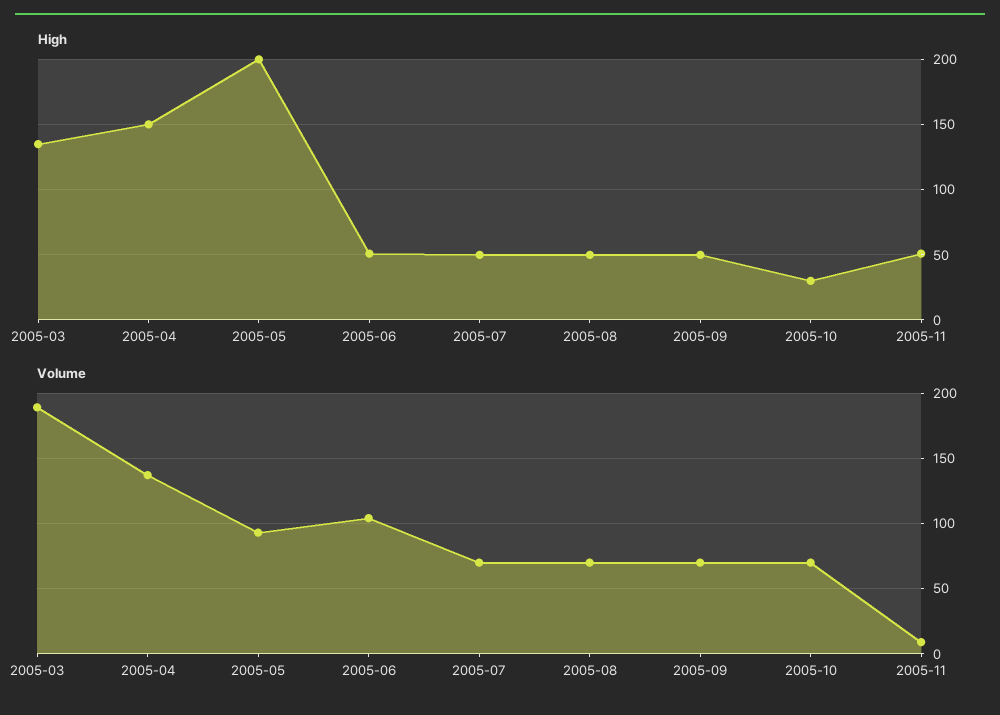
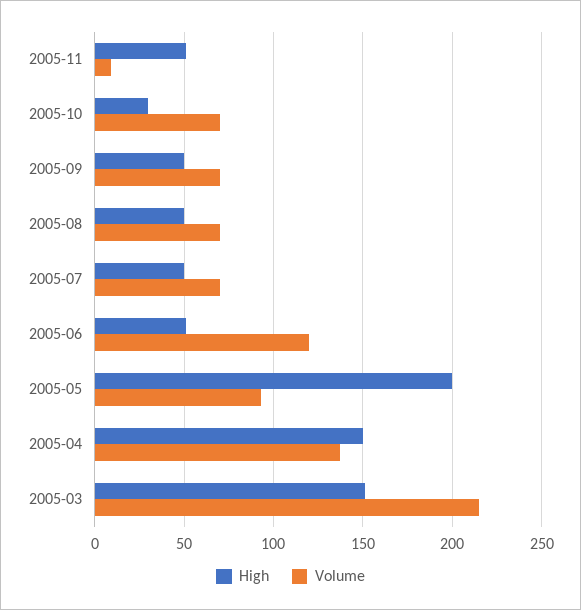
High, 2005-03: 135 -> 150
Volume, 2005-03: 190 -> 215
Volume, 2005-06: 105 -> 120

